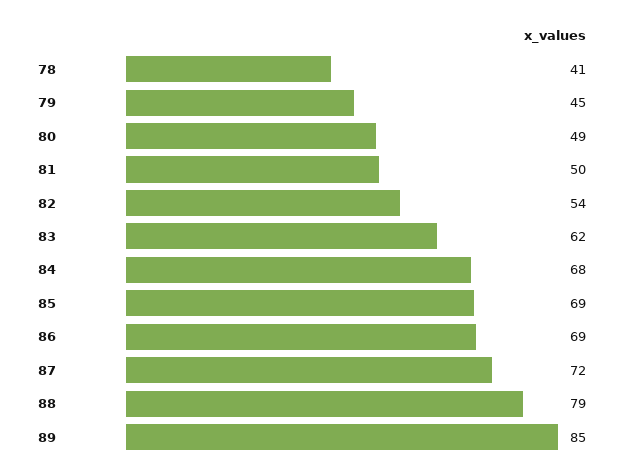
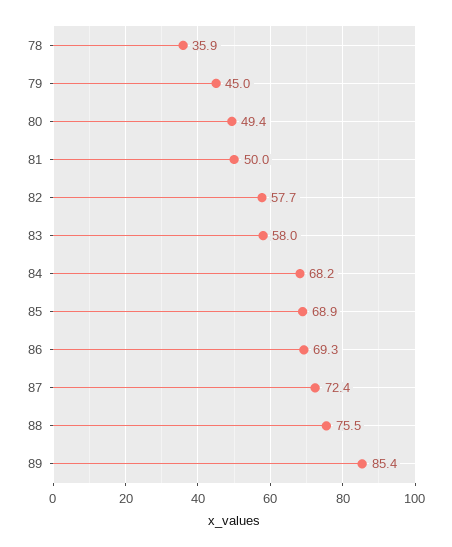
78: 41 -> 35.9
82: 54 -> 57.7
83: 62 -> 58
88: 79 -> 75.5

